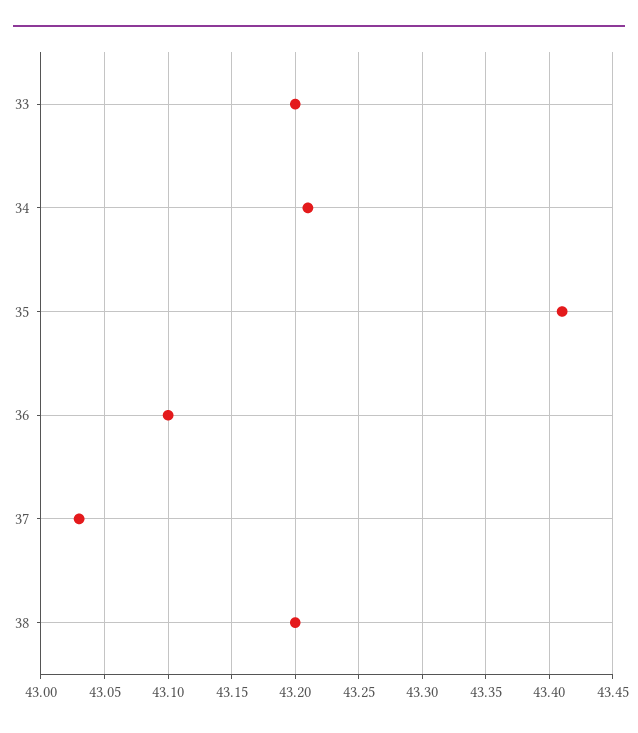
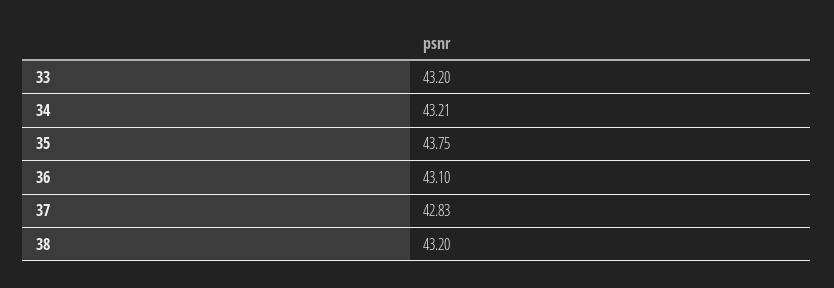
35: 43.41 -> 43.75
37: 43.03 -> 42.83

